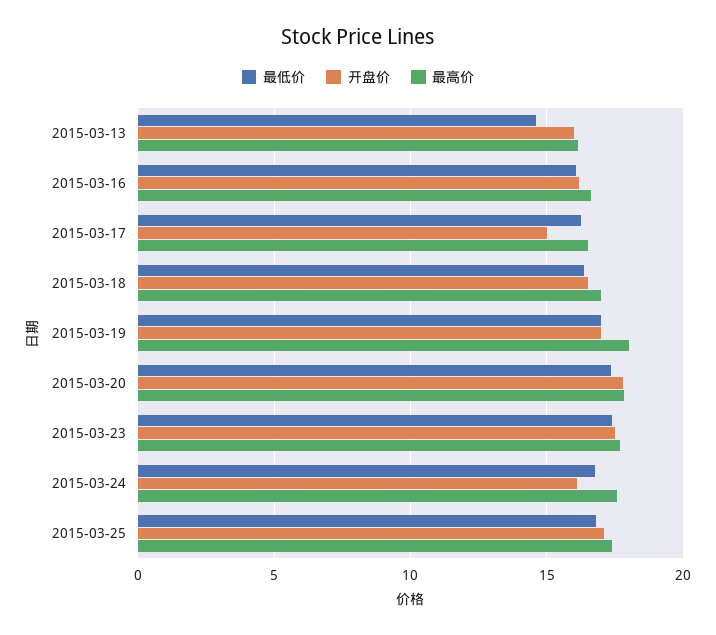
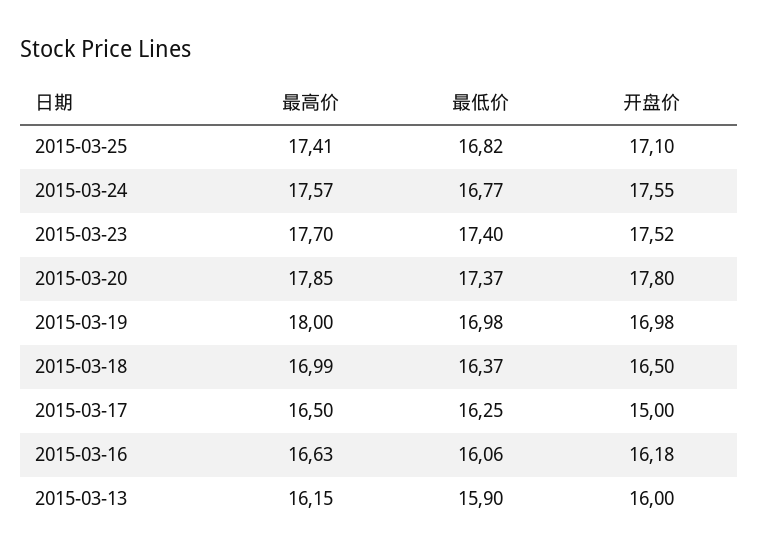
最低价, 2015-03-13: 14.5 -> 15.9
开盘价, 2015-03-24: 16 -> 17.55

